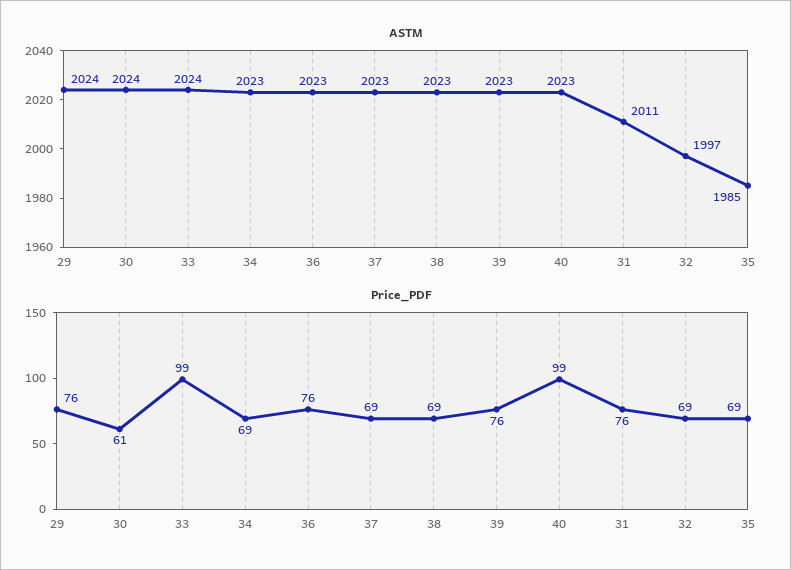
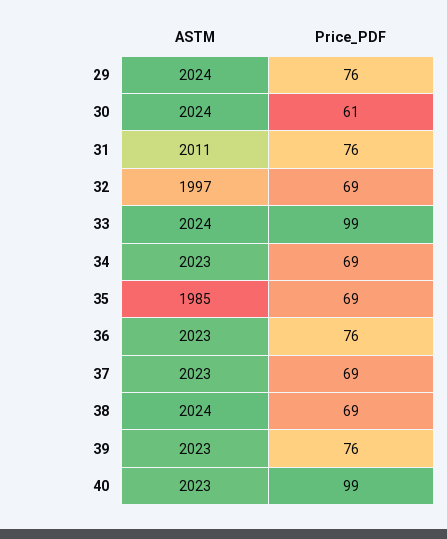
ASTM, 38: 2023 -> 2024

